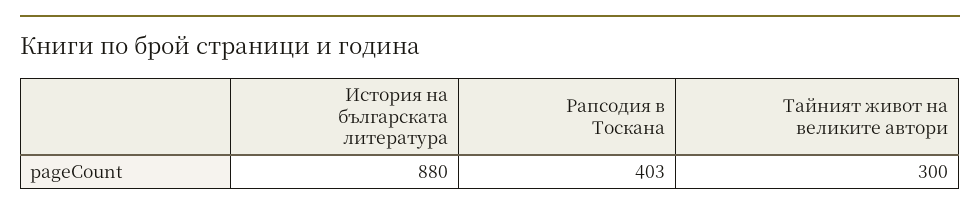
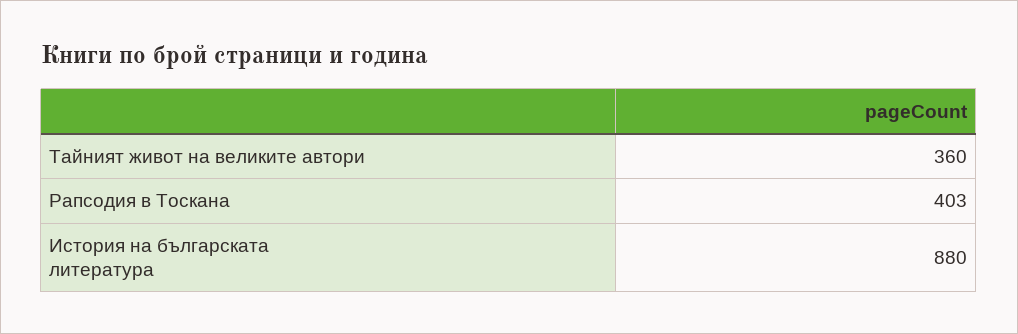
Тайният живот на великите автори: 300 -> 360

